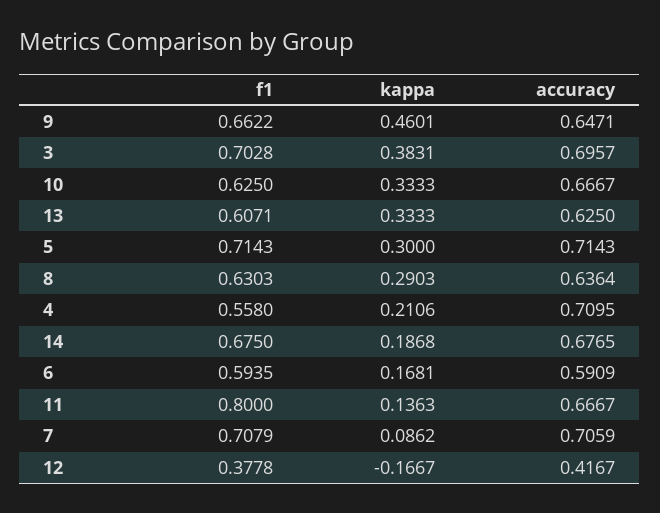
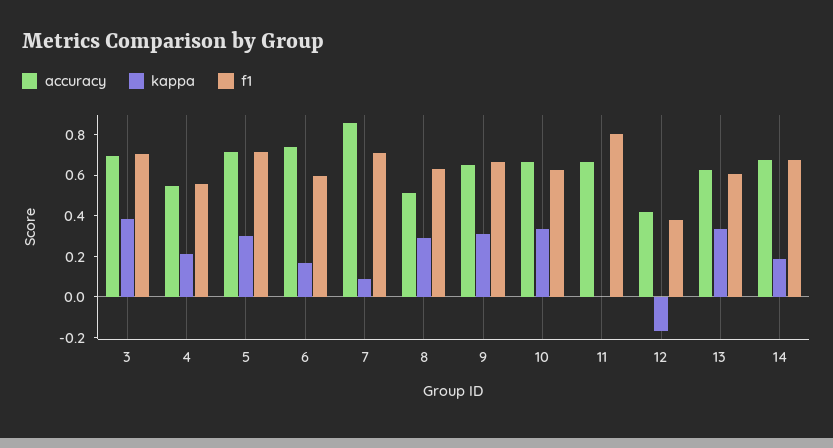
kappa, 9: 0.4601 -> 0.3
accuracy, 8: 0.6364 -> 0.5
accuracy, 4: 0.7095 -> 0.55
accuracy, 6: 0.5909 -> 0.75
kappa, 11: 0.1363 -> 0
accuracy, 7: 0.7059 -> 0.85

